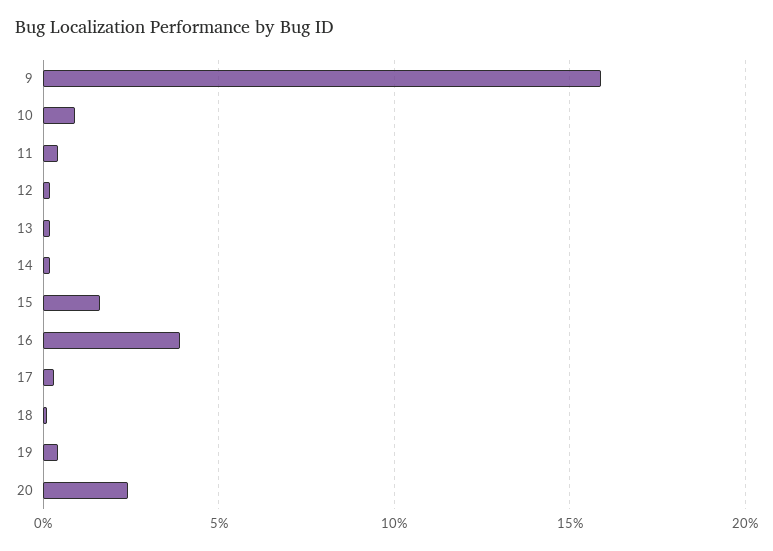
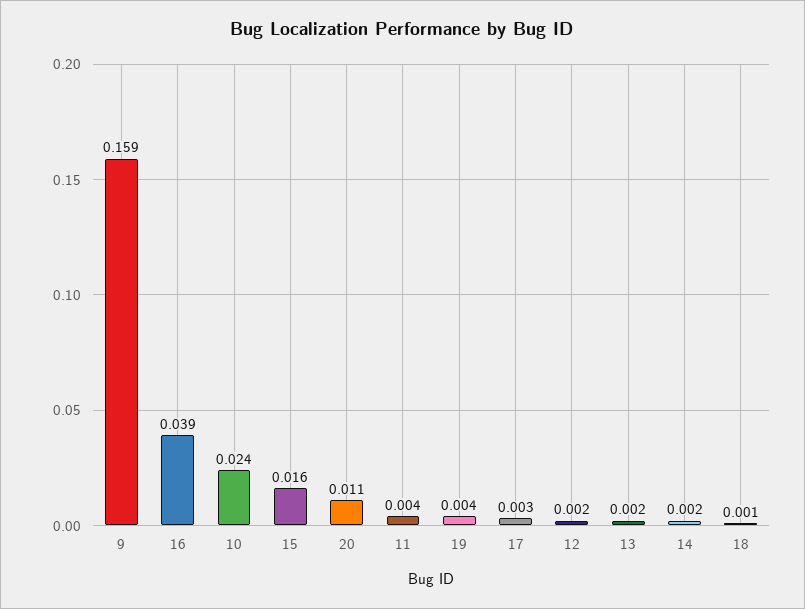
10: 0.01 -> 0.024
20: 0.025 -> 0.011

